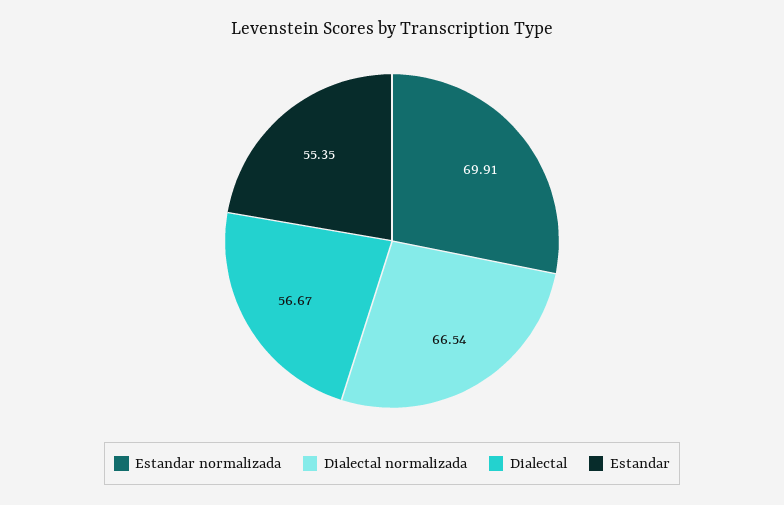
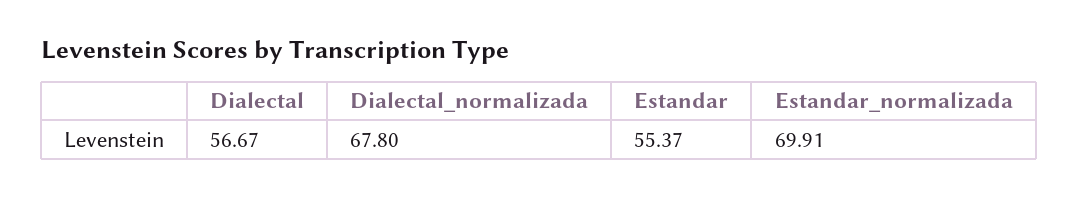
Dialectal normalizada: 66.54 -> 67.8
Estandar: 55.35 -> 55.37

